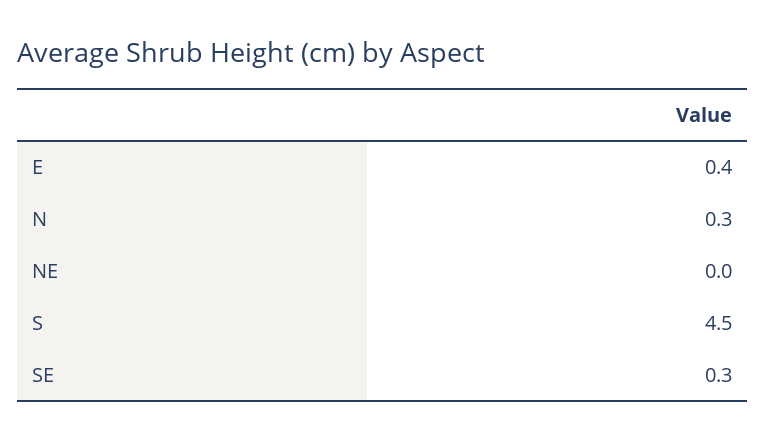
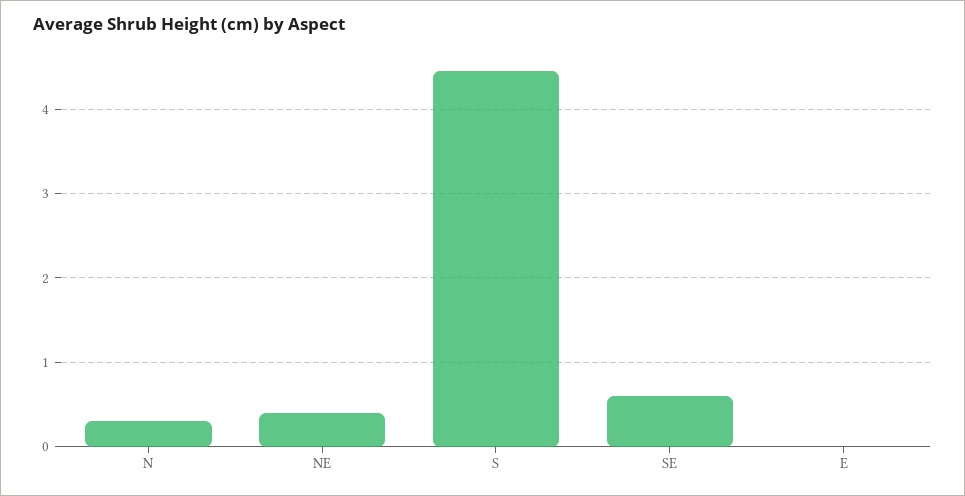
E: 0.4 -> 0
NE: 0 -> 0.4
SE: 0.3 -> 0.6

